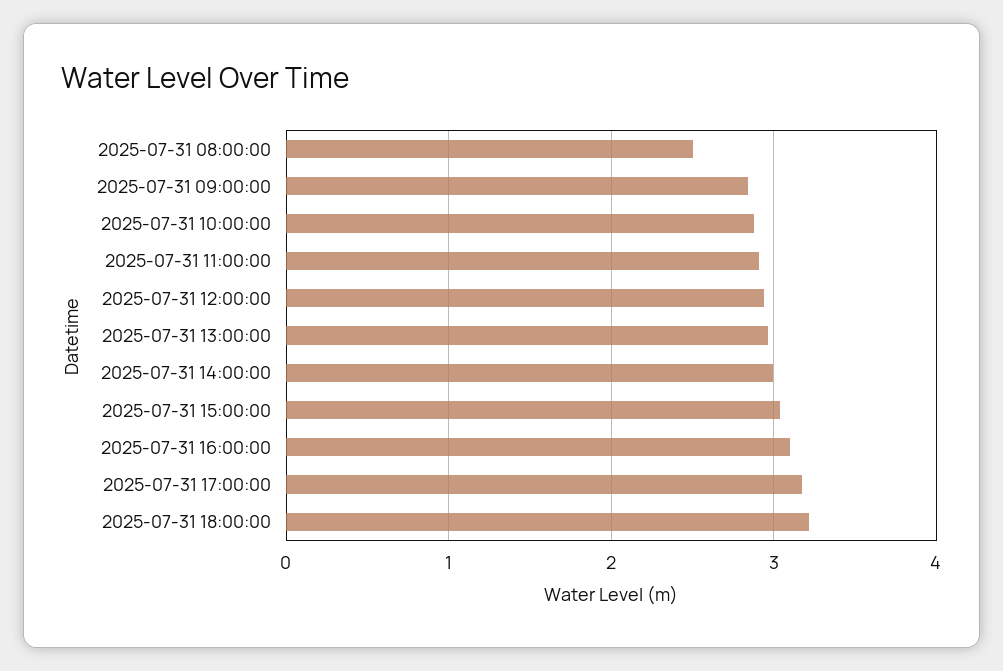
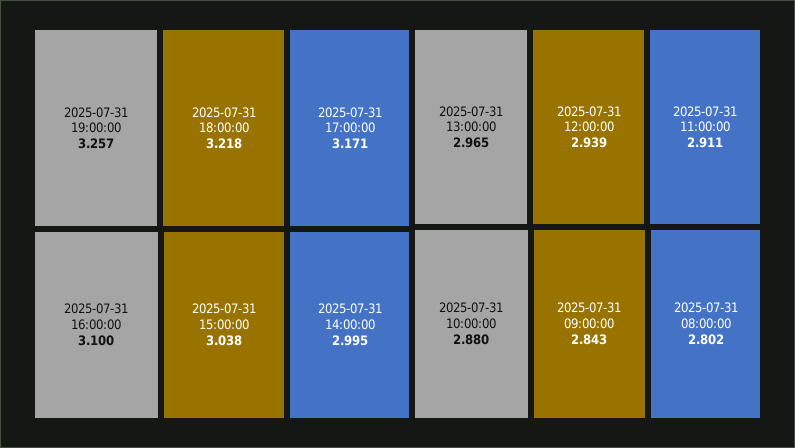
2025-07-31 08:00:00: 2.5 -> 2.802
2025-07-31 19:00:00: none -> 3.257

